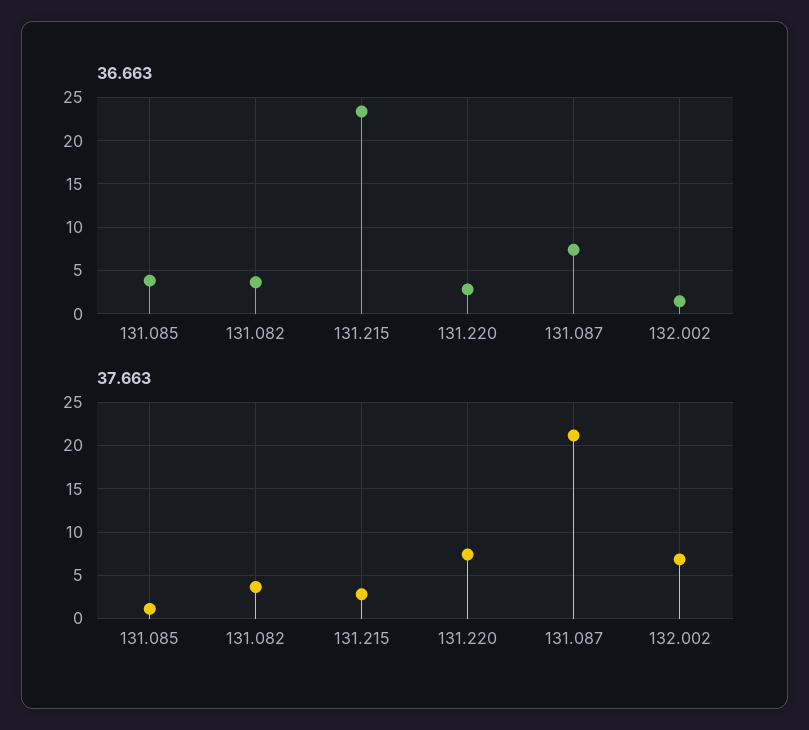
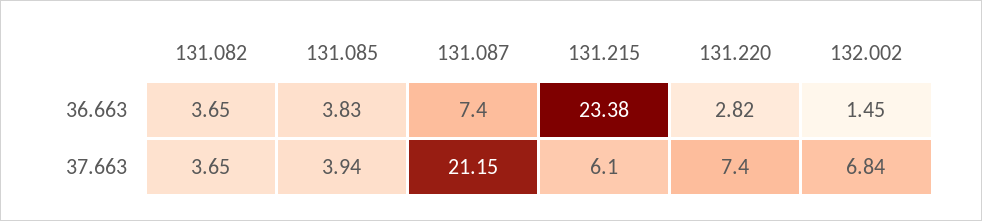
37.663, 131.085: 1 -> 3.94
37.663, 131.215: 3 -> 6.1

